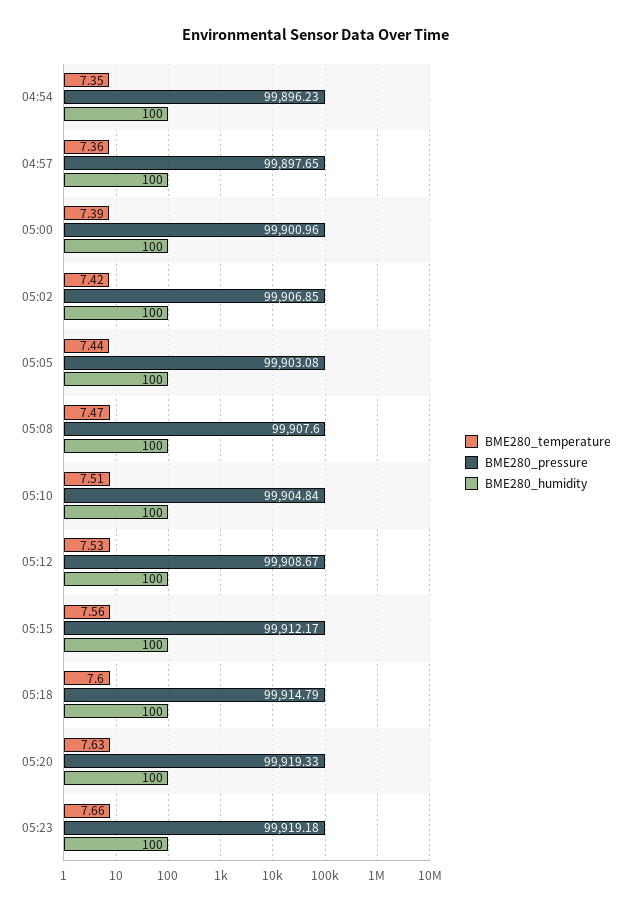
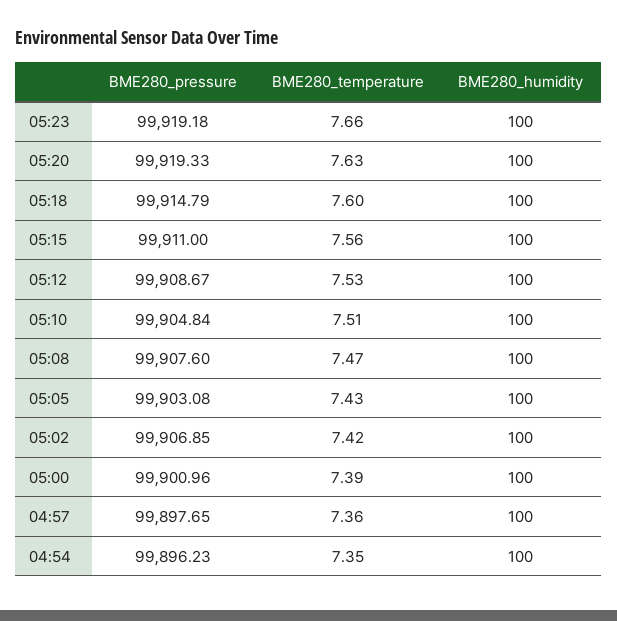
BME280_temperature, 05:05: 7.44 -> 7.43
BME280_pressure, 05:15: 99912.17 -> 99911

